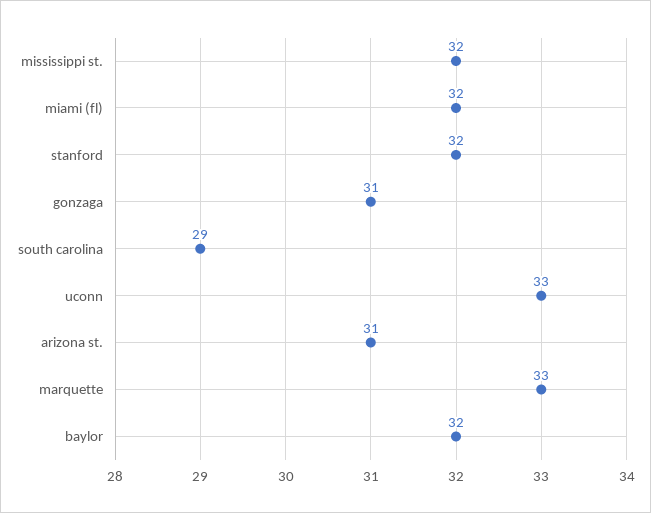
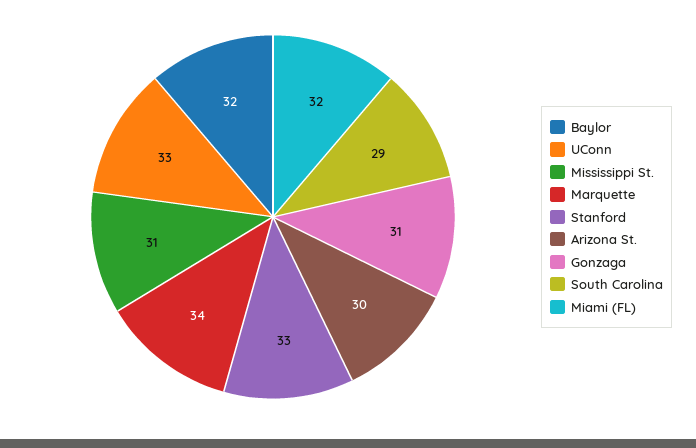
mississippi st.: 32 -> 31
stanford: 32 -> 33
arizona st.: 31 -> 30
marquette: 33 -> 34

